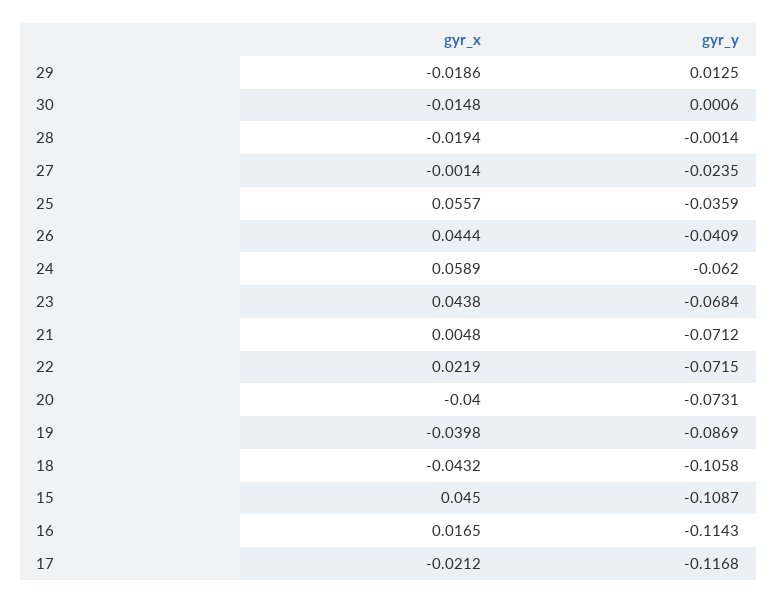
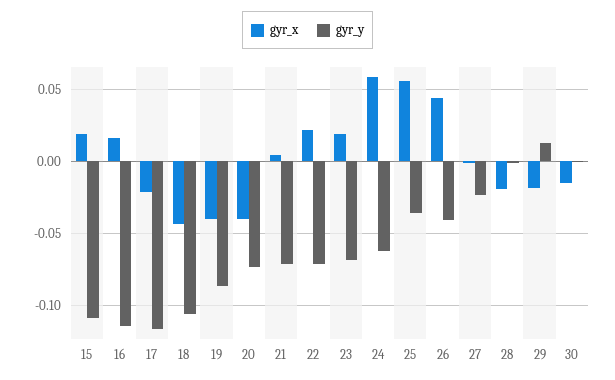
gyr_x, 23: 0.0438 -> 0.02
gyr_x, 15: 0.045 -> 0.02

